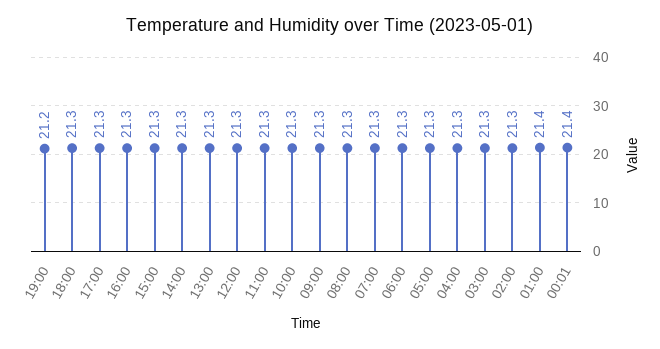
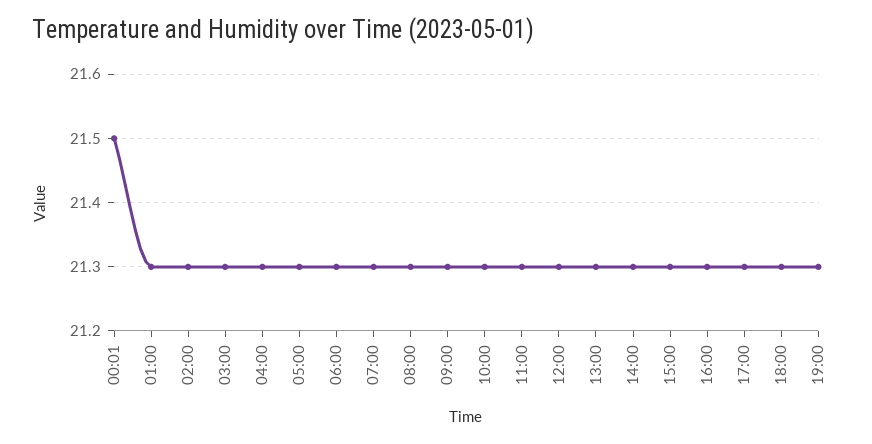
19:00: 21.2 -> 21.3
01:00: 21.4 -> 21.3
00:01: 21.4 -> 21.5

